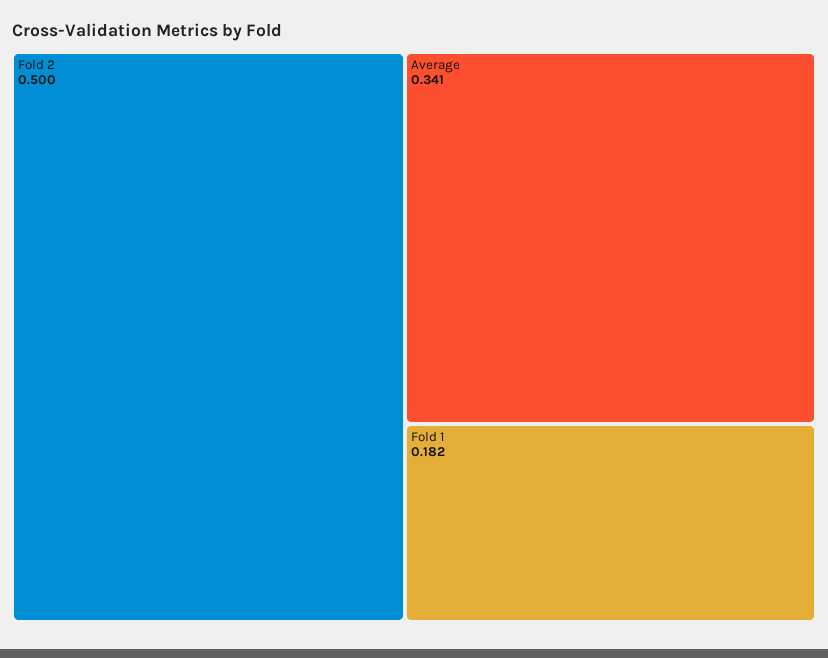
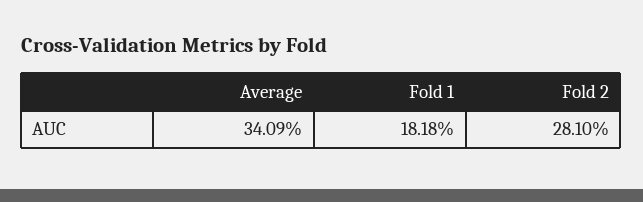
Fold 2: 0.5 -> 0.281

